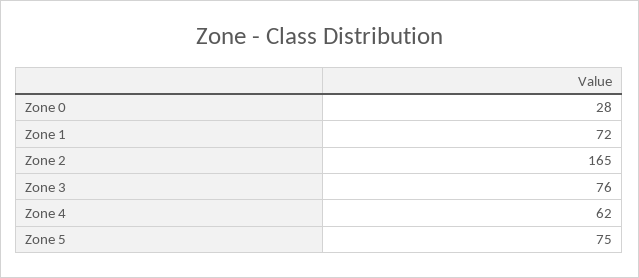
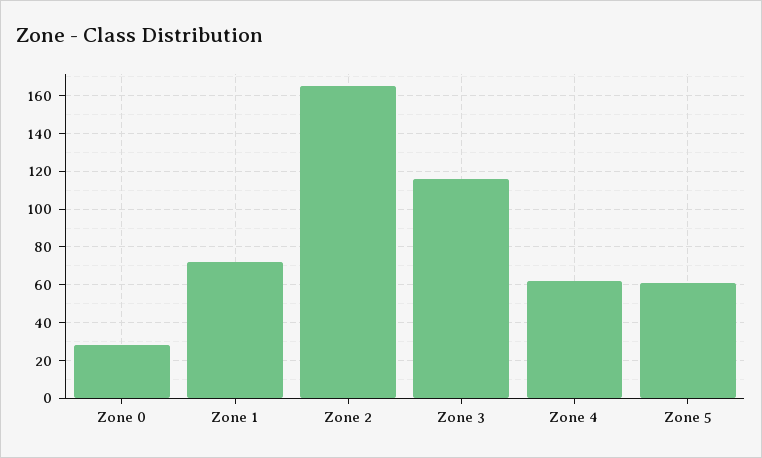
Zone 3: 76 -> 115
Zone 5: 75 -> 60

